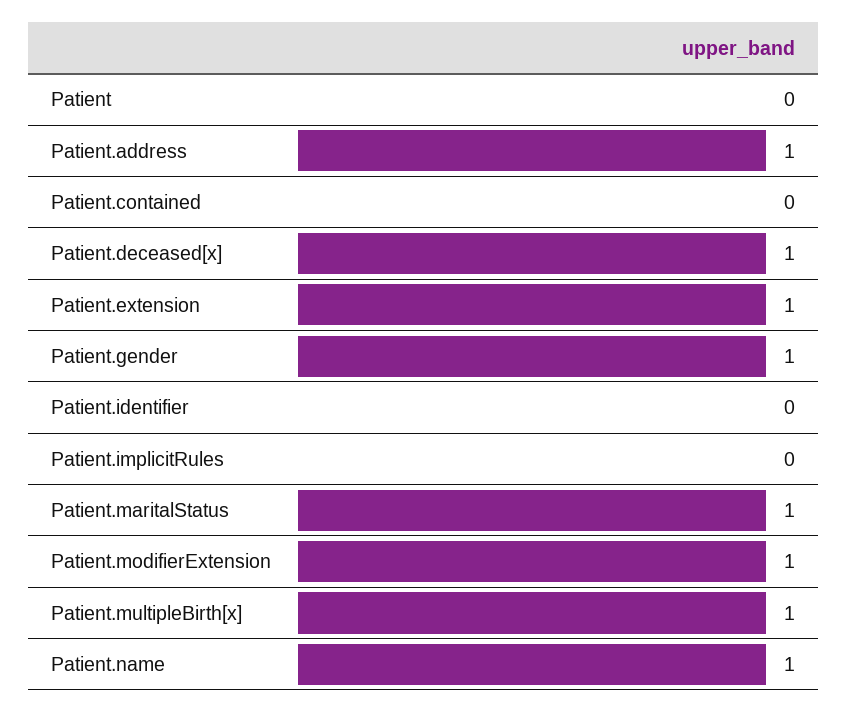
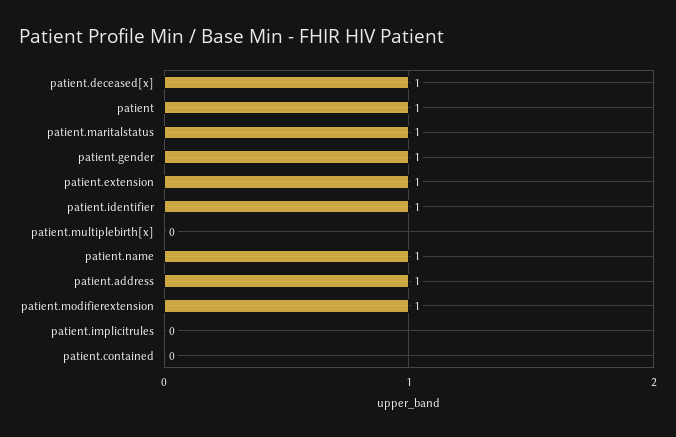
Patient: 0 -> 1
Patient.identifier: 0 -> 1
Patient.multipleBirth[x]: 1 -> 0

